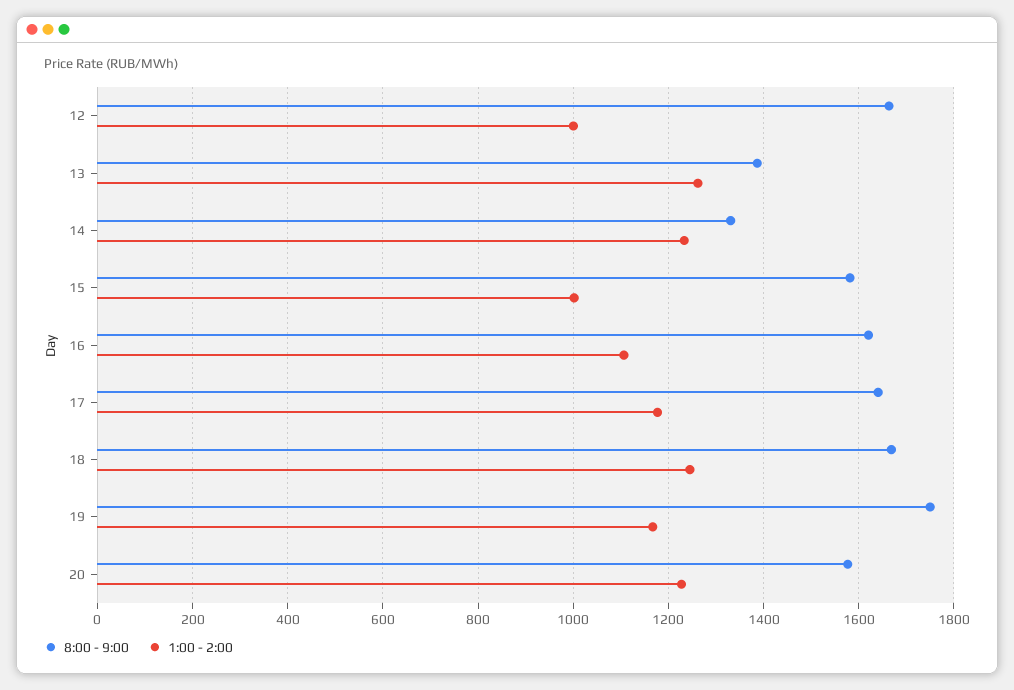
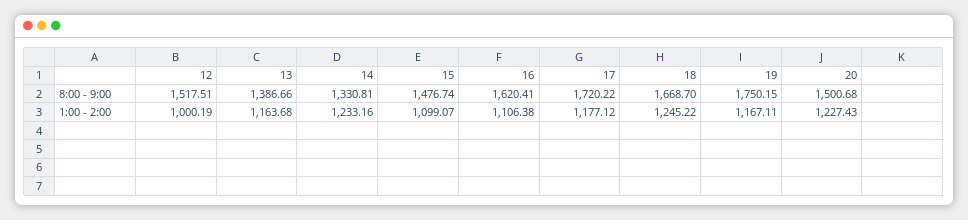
8:00 - 9:00, 12: 1660 -> 1517.51
1:00 - 2:00, 13: 1260 -> 1163.68
8:00 - 9:00, 15: 1580 -> 1476.74
1:00 - 2:00, 15: 1000 -> 1099.07
8:00 - 9:00, 17: 1640 -> 1720.22
8:00 - 9:00, 20: 1580 -> 1500.68

